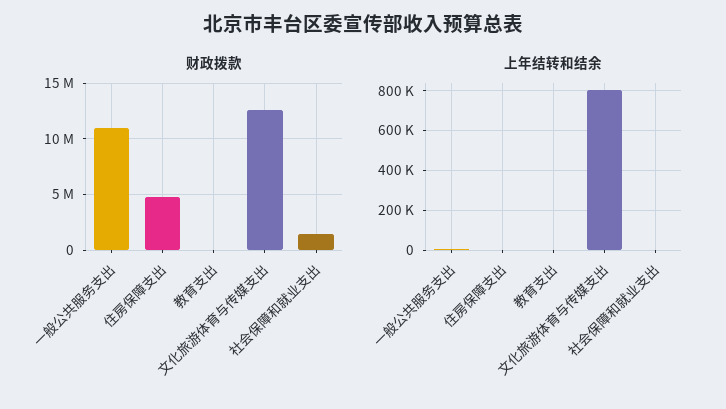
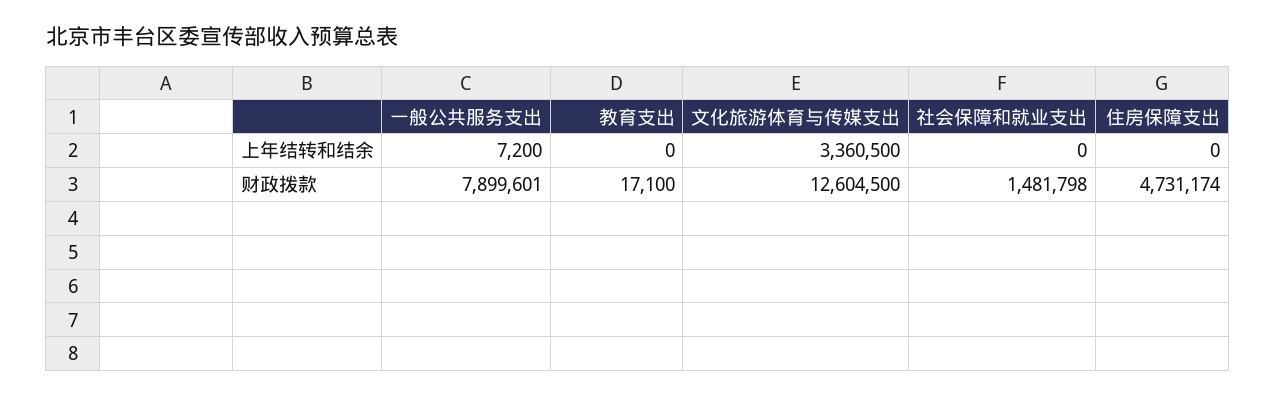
财政拨款, 一般公共服务支出: 11000000 -> 7899601
上年结转和结余, 文化旅游体育与传媒支出: 800000 -> 3360500

